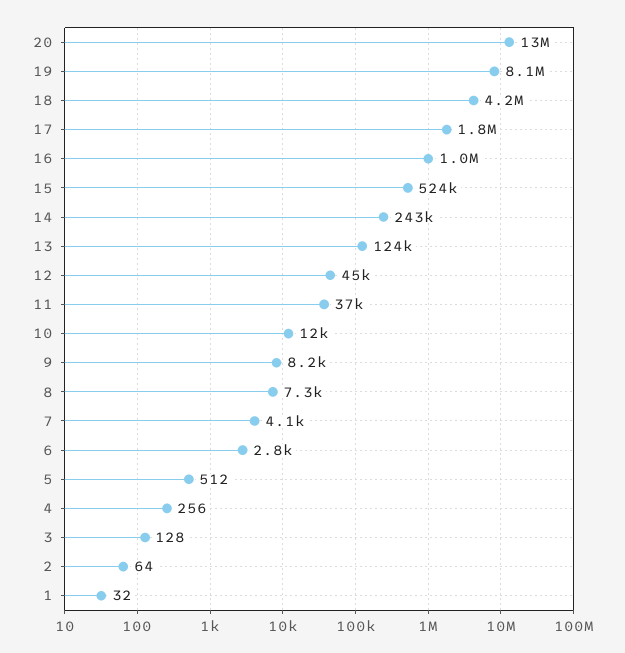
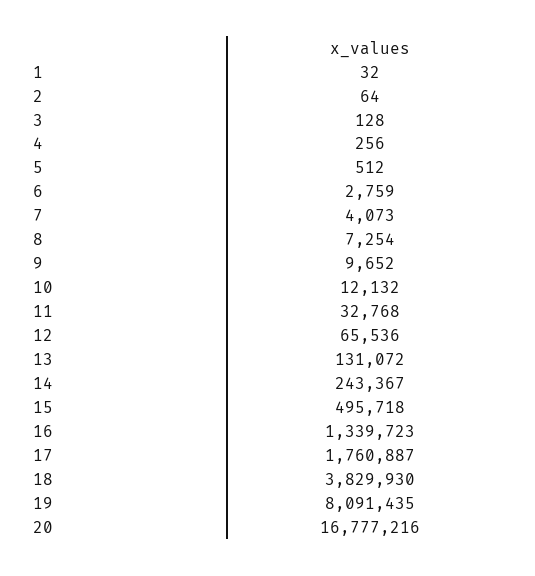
20: 13000000 -> 16777216
18: 4200000 -> 3829930
16: 1000000 -> 1339723
15: 524000 -> 495718
13: 124000 -> 131072
12: 45000 -> 65536
11: 37000 -> 32768
9: 8200 -> 9652

